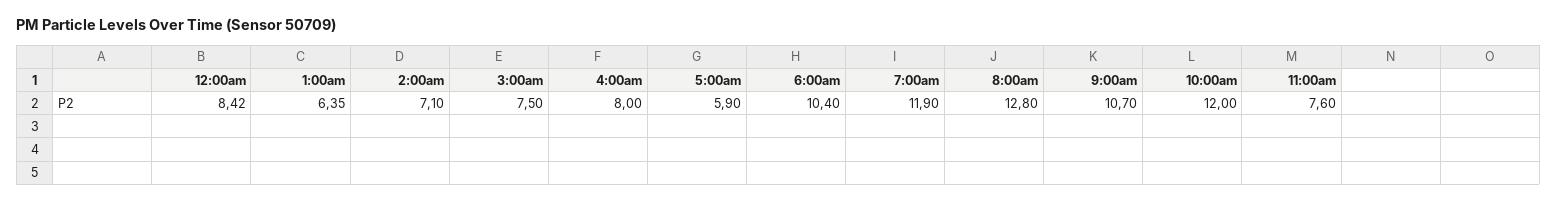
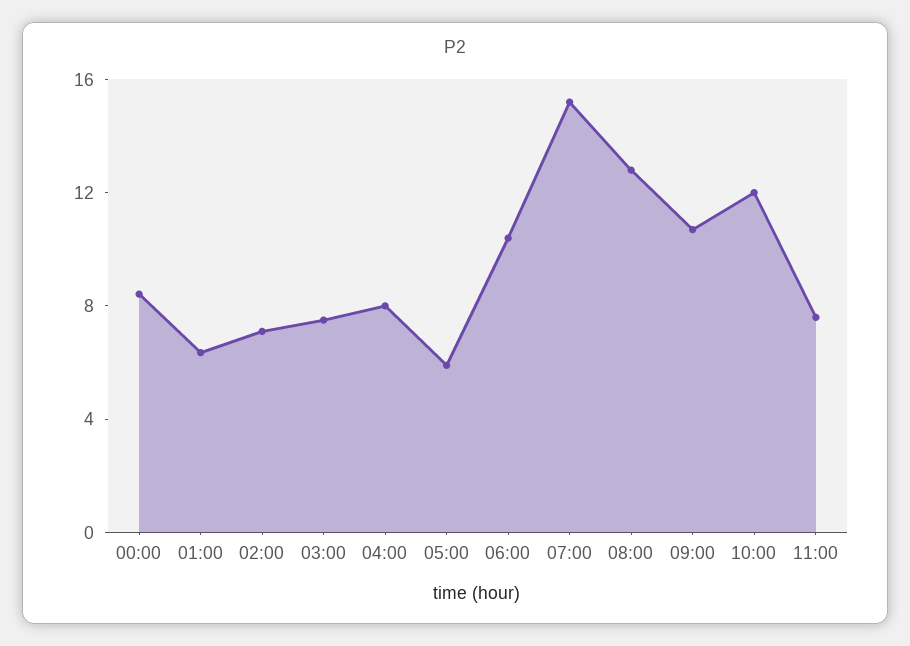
7:00am: 11.9 -> 15

